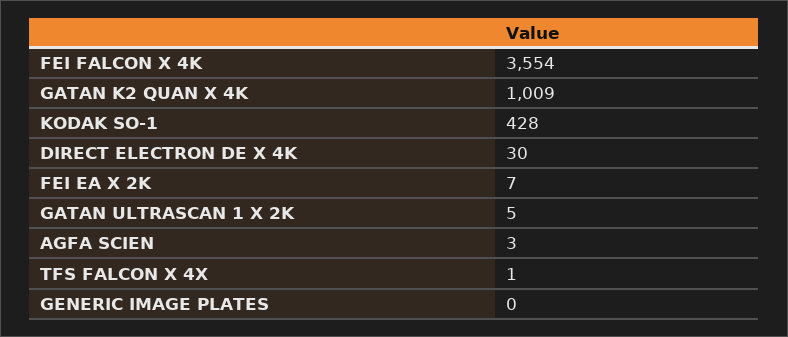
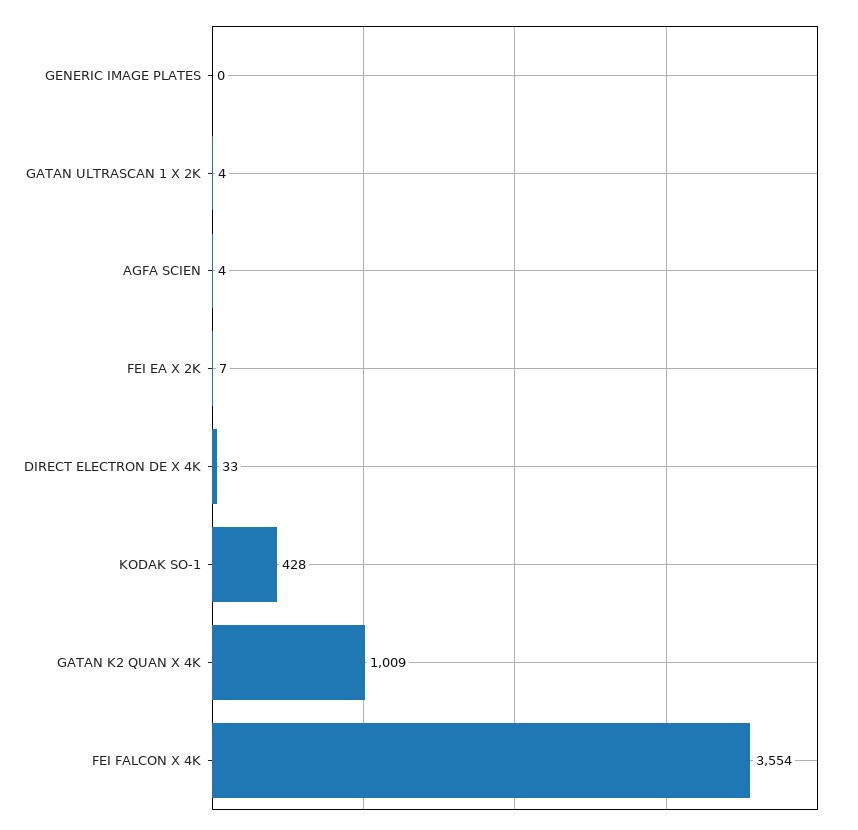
DIRECT ELECTRON DE X 4K: 30 -> 33
GATAN ULTRASCAN 1 X 2K: 5 -> 4
AGFA SCIEN: 3 -> 4
TFS FALCON X 4X: 1 -> none

